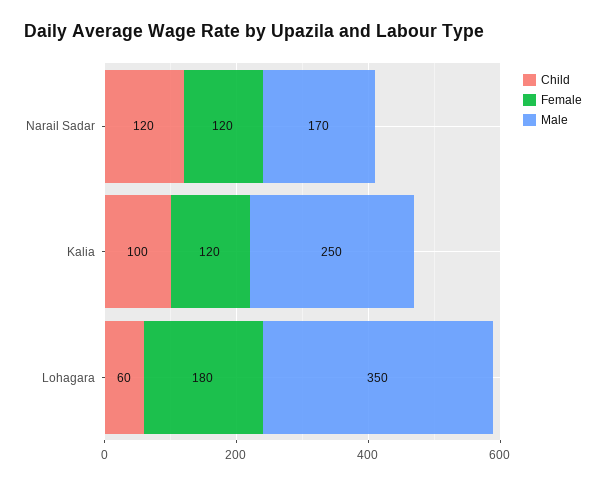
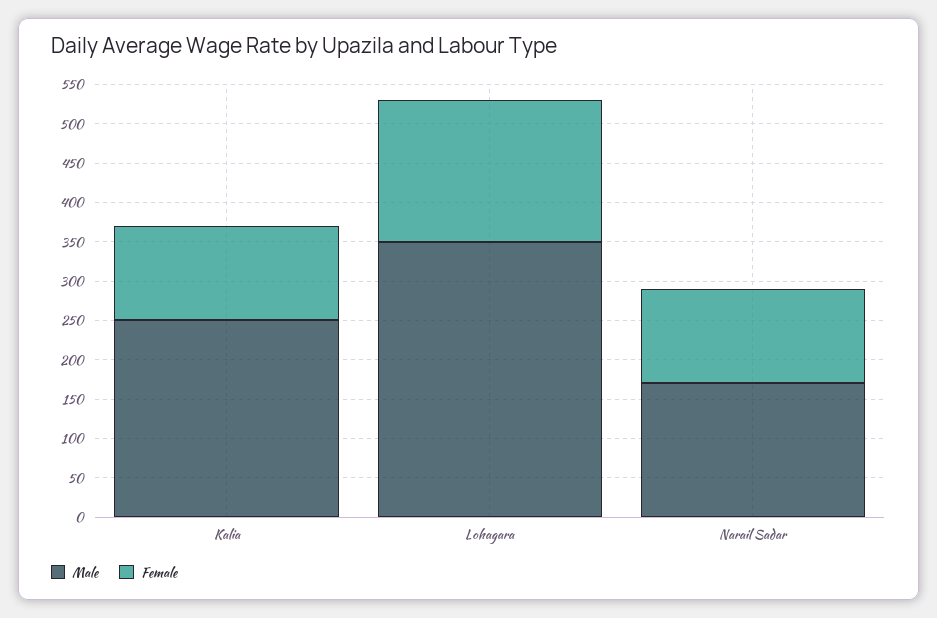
Child, Narail Sadar: 120 -> none
Child, Kalia: 100 -> none
Child, Lohagara: 60 -> none

